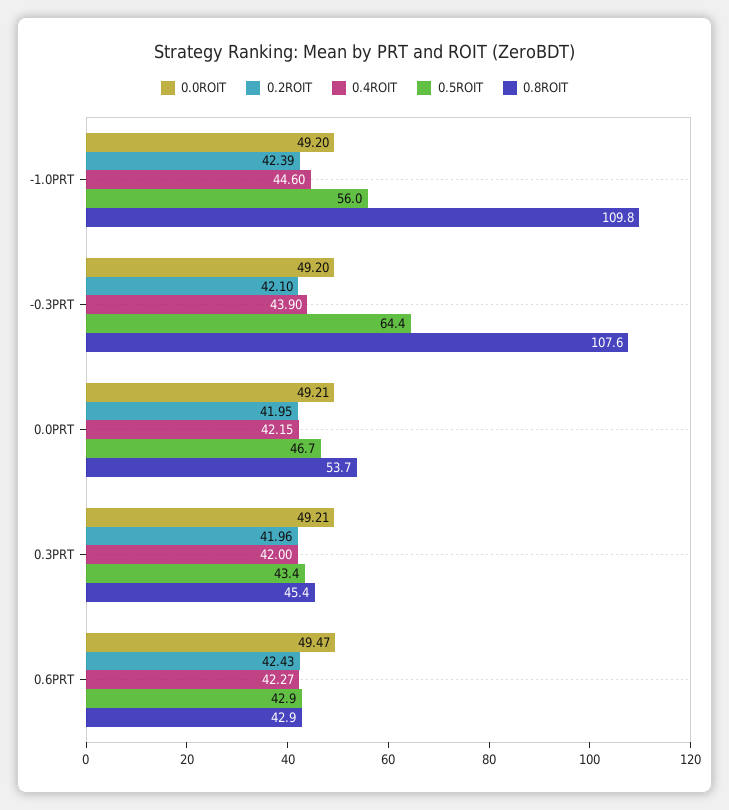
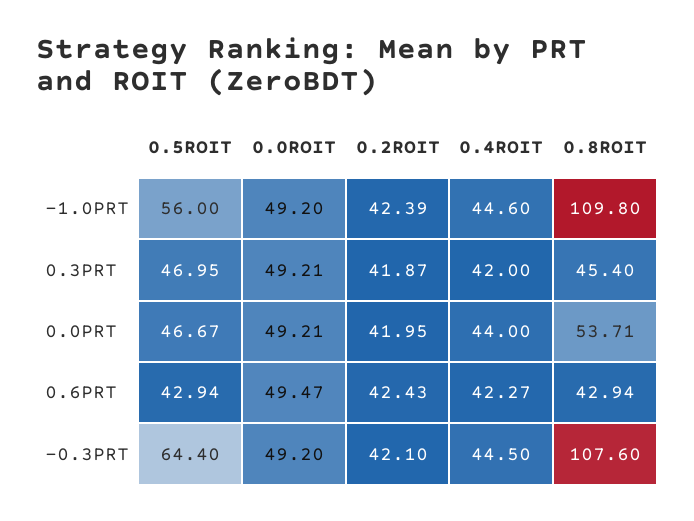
0.4ROIT, -0.3PRT: 43.9 -> 44.5
0.4ROIT, 0.0PRT: 42.15 -> 44
0.2ROIT, 0.3PRT: 41.96 -> 41.87
0.5ROIT, 0.3PRT: 43.4 -> 46.95

